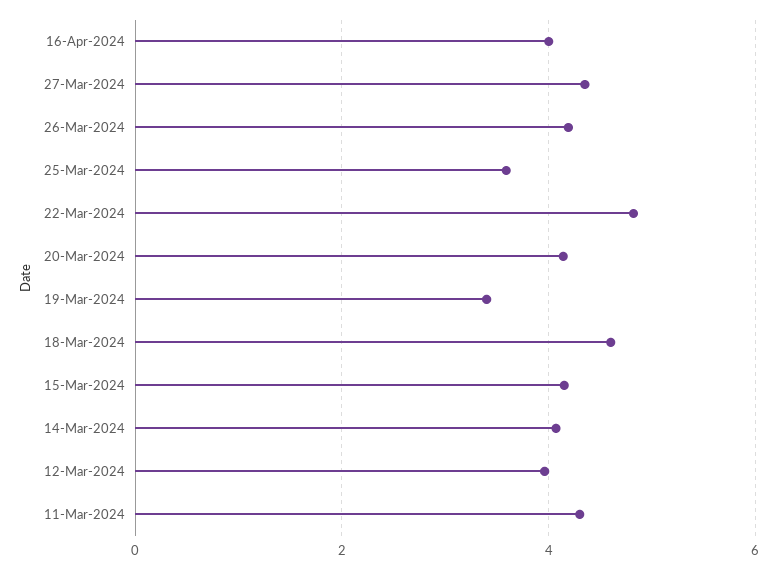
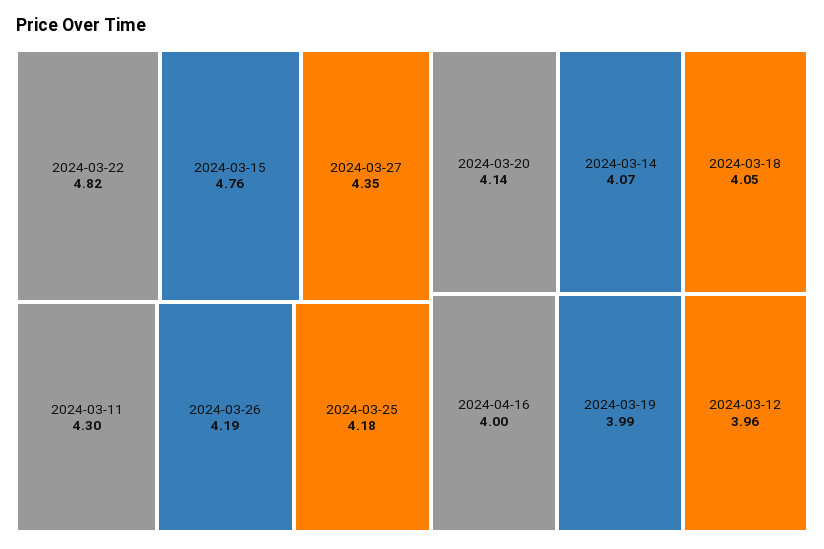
25-Mar-2024: 3.6 -> 4.18
19-Mar-2024: 3.4 -> 3.99
18-Mar-2024: 4.6 -> 4.05
15-Mar-2024: 4.2 -> 4.76

